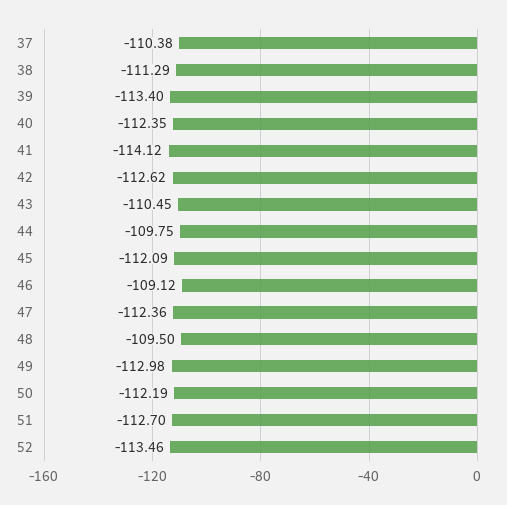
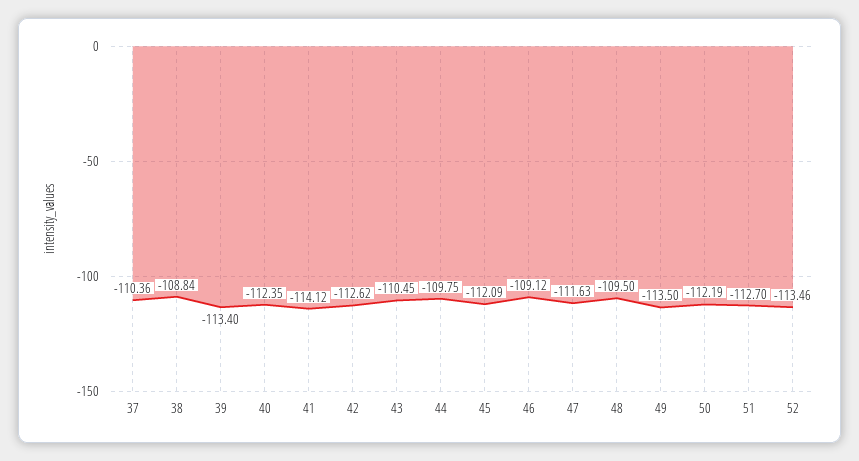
37: -110.38 -> -110.36
38: -111.29 -> -108.84
47: -112.36 -> -111.63
49: -112.98 -> -113.5

